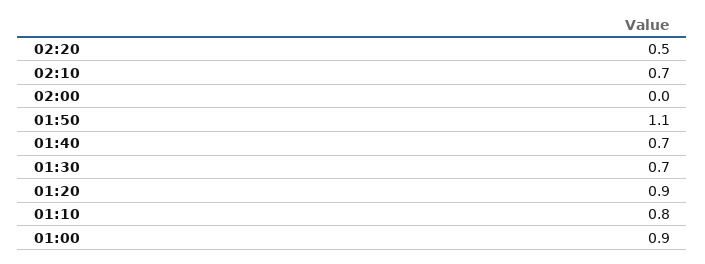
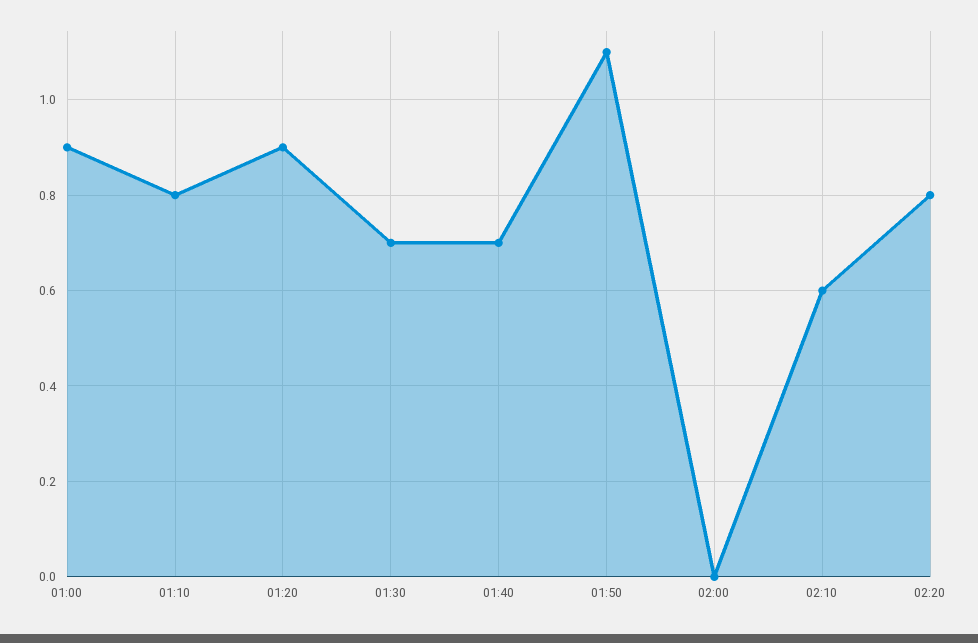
02:20: 0.5 -> 0.8
02:10: 0.7 -> 0.6

